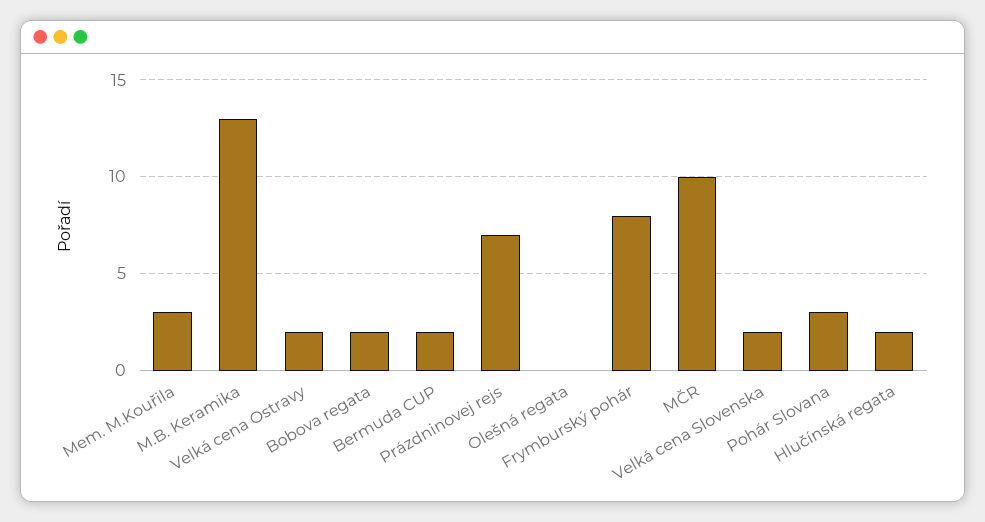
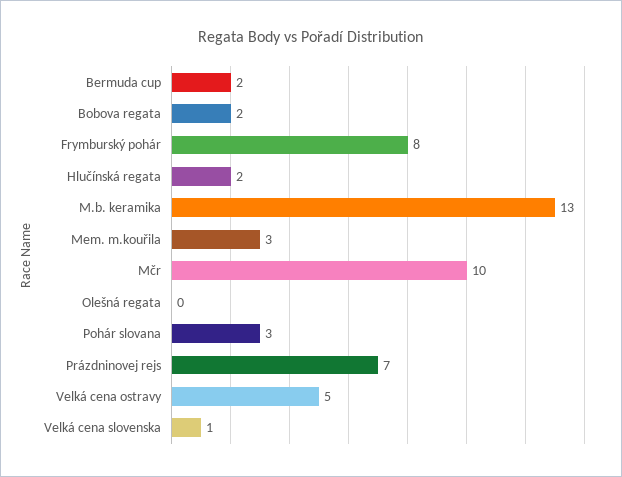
Velká cena Ostravy: 2 -> 5
Velká cena Slovenska: 2 -> 1

